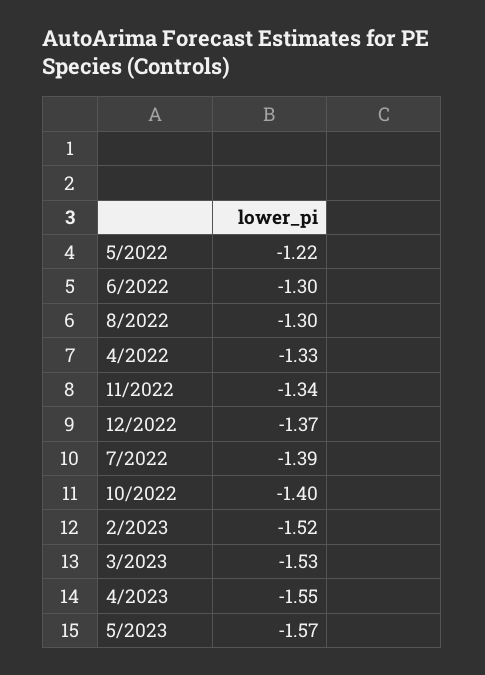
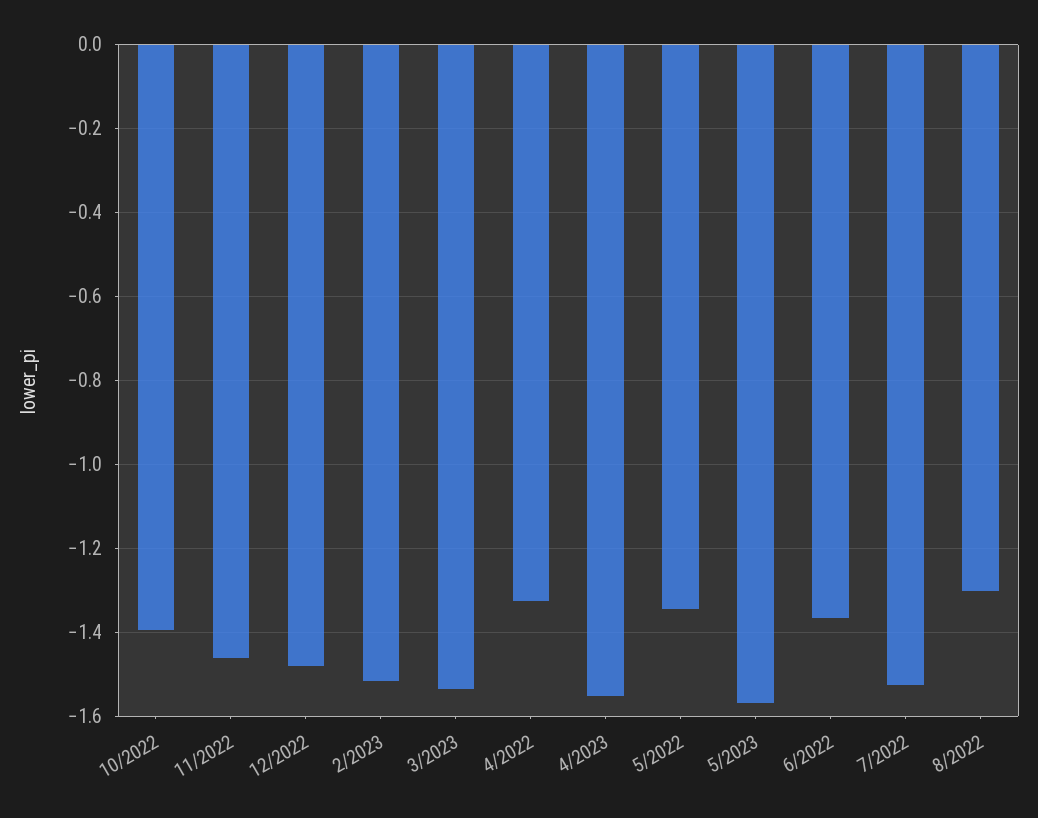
5/2022: -1.22 -> -1.34
6/2022: -1.3 -> -1.36
11/2022: -1.34 -> -1.46
12/2022: -1.37 -> -1.48
7/2022: -1.39 -> -1.52

